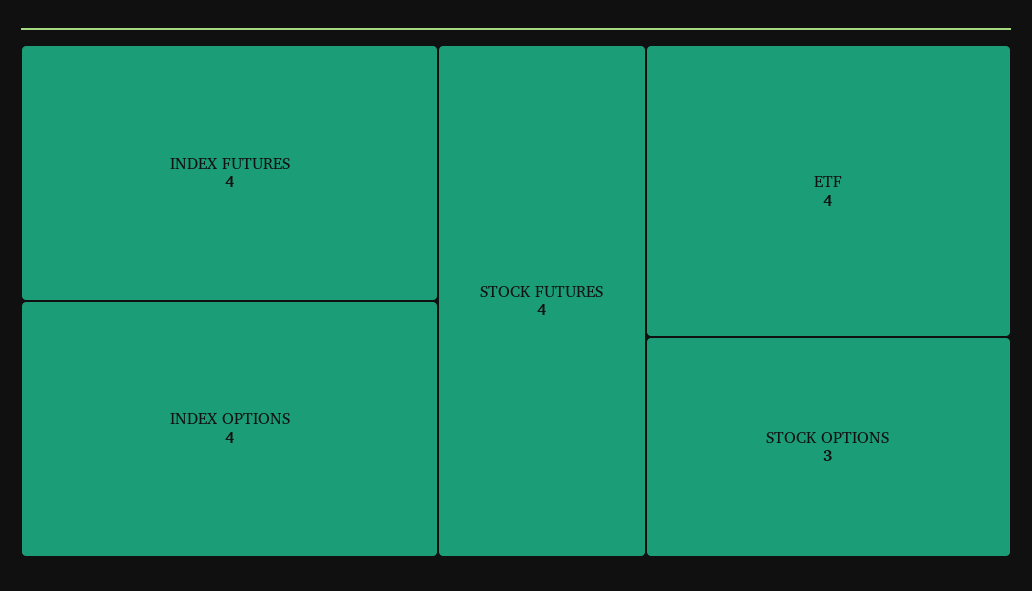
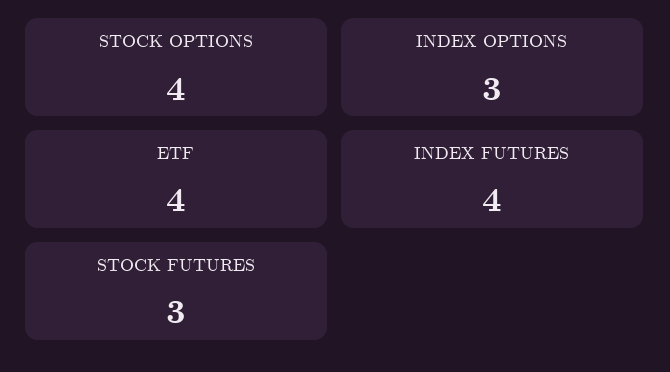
INDEX OPTIONS: 4 -> 3
STOCK FUTURES: 4 -> 3
STOCK OPTIONS: 3 -> 4

